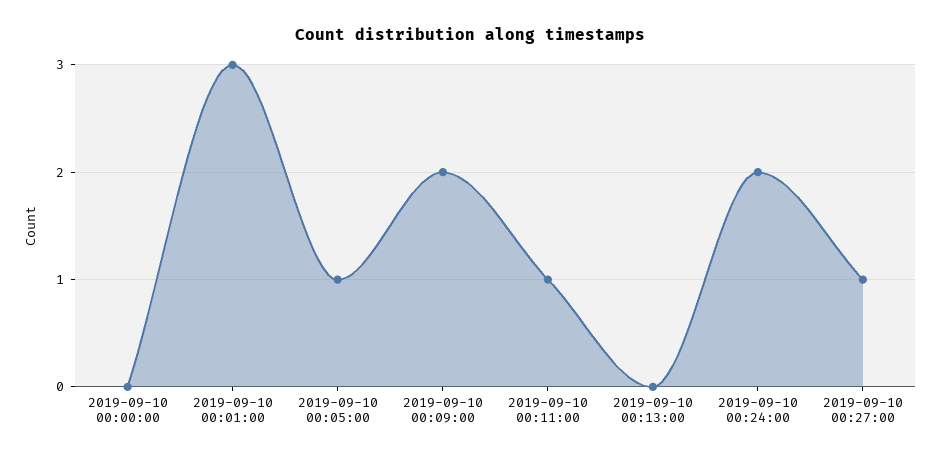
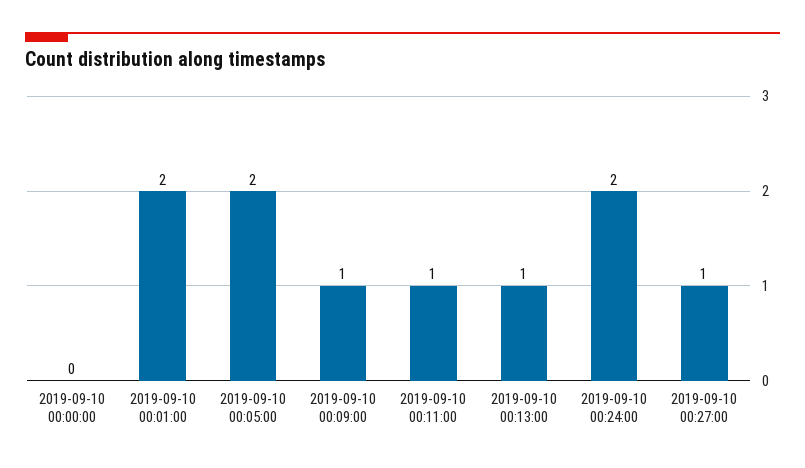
2019-09-10 00:01:00: 3 -> 2
2019-09-10 00:05:00: 1 -> 2
2019-09-10 00:09:00: 2 -> 1
2019-09-10 00:13:00: 0 -> 1

